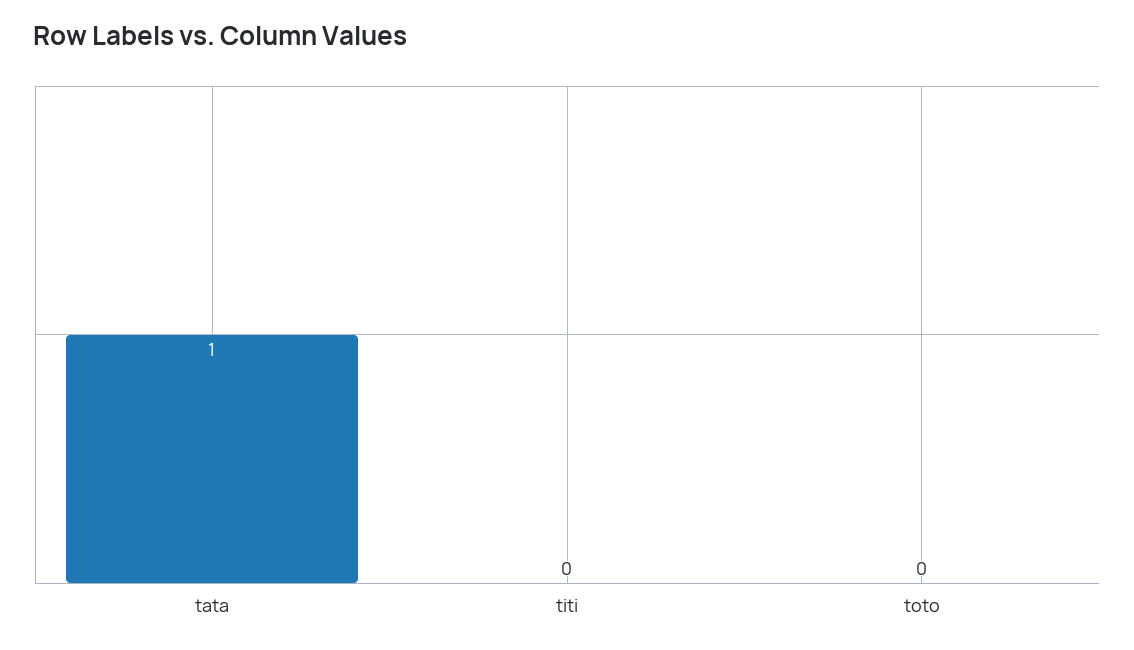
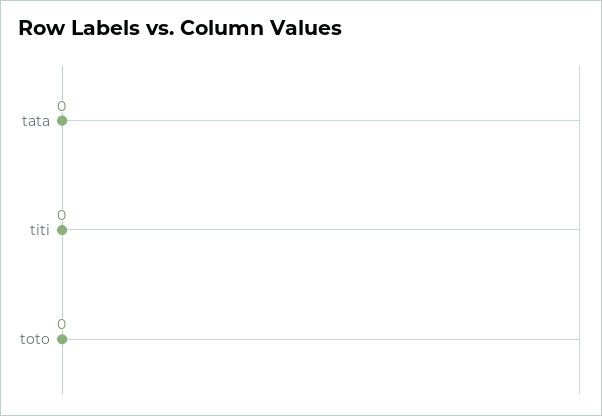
tata: 1 -> 0

